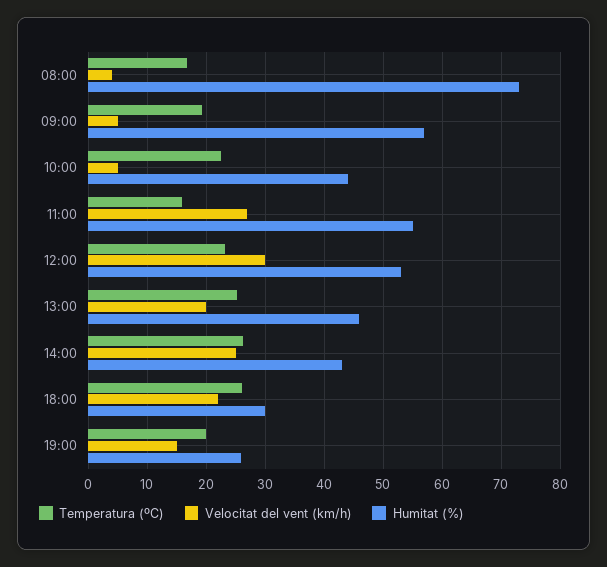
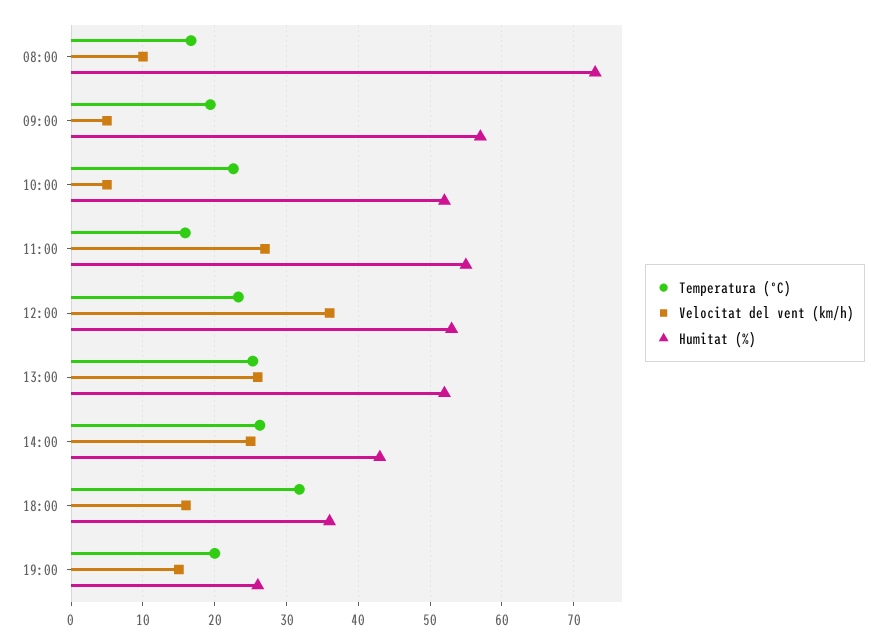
Velocitat del vent (km/h), 08:00: 4 -> 10
Humitat (%), 10:00: 44 -> 52
Velocitat del vent (km/h), 12:00: 30 -> 36
Velocitat del vent (km/h), 13:00: 20 -> 26
Humitat (%), 13:00: 46 -> 52
Temperatura (ºC), 18:00: 26 -> 32
Velocitat del vent (km/h), 18:00: 22 -> 16
Humitat (%), 18:00: 30 -> 36

